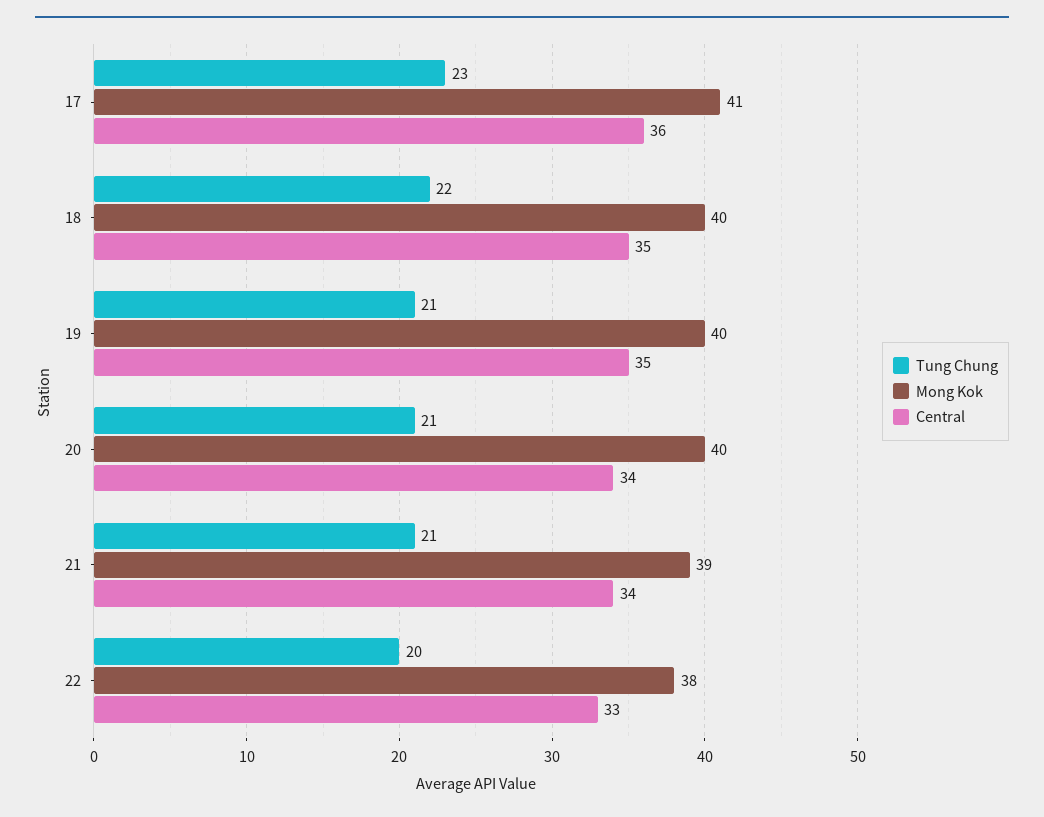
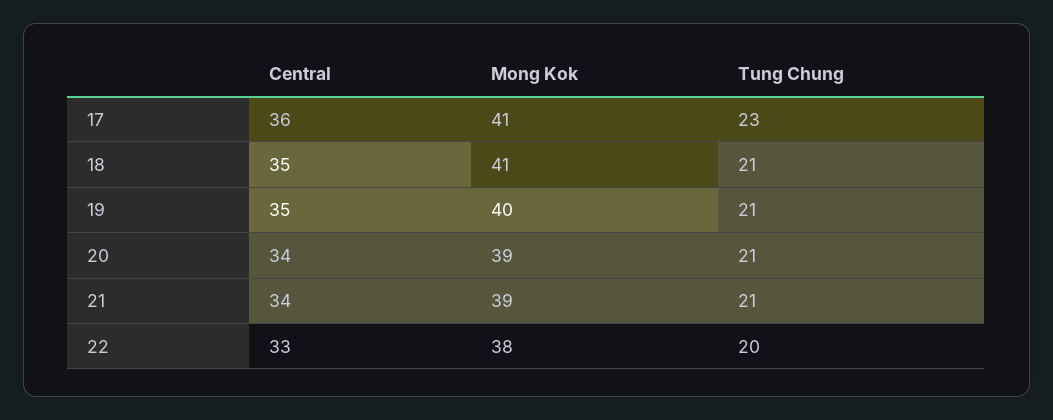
Tung Chung, 18: 22 -> 21
Mong Kok, 18: 40 -> 41
Mong Kok, 20: 40 -> 39

